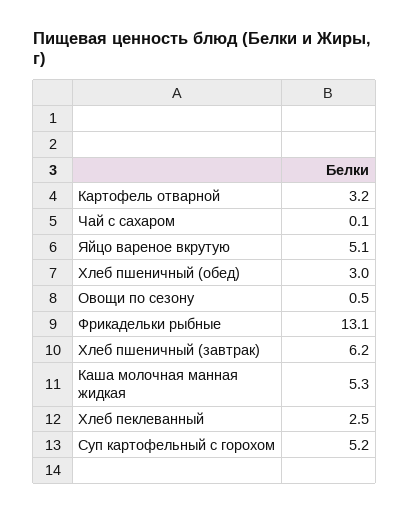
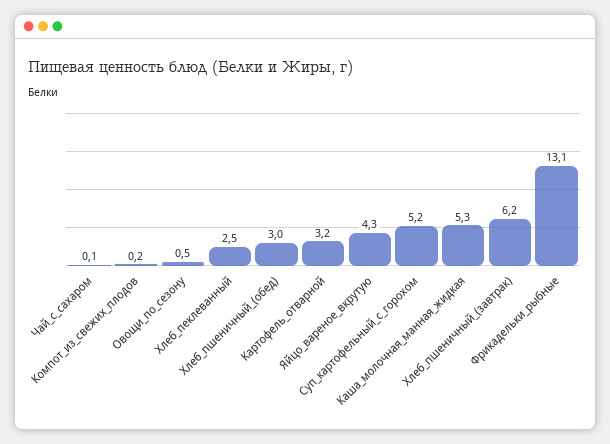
Яйцо вареное вкрутую: 5.1 -> 4.3
Компот_из_свежих_плодов: none -> 0.2

